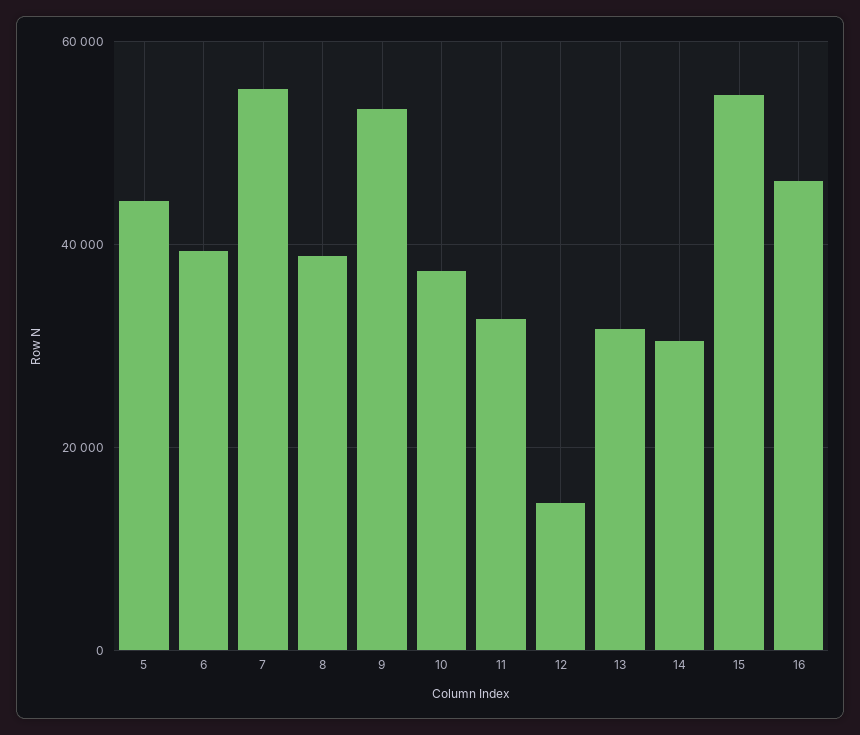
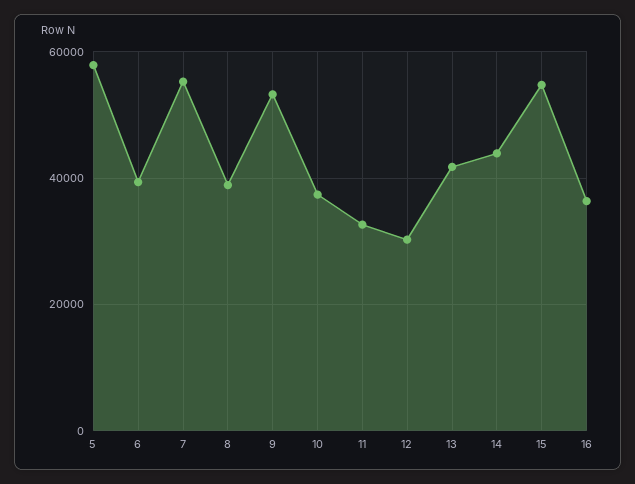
5: 44000 -> 58000
12: 14000 -> 30000
13: 32000 -> 42000
14: 30000 -> 44000
16: 46000 -> 36000

